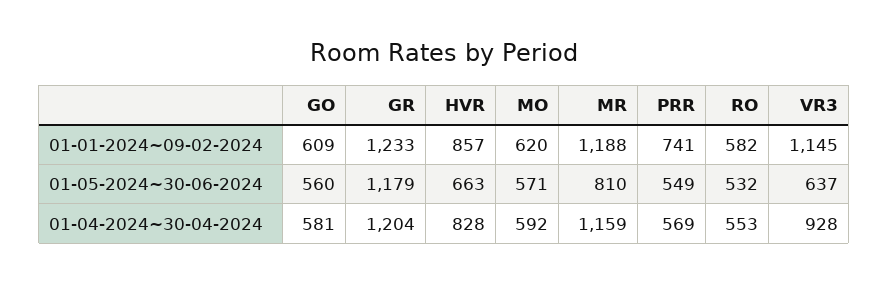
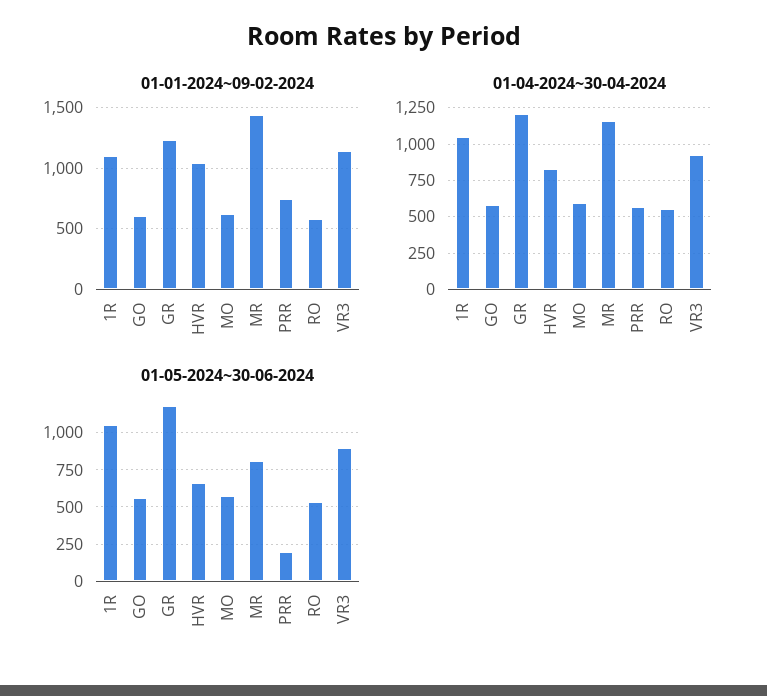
01-01-2024~09-02-2024, HVR: 857 -> 1050
01-01-2024~09-02-2024, MR: 1188 -> 1450
01-05-2024~30-06-2024, PRR: 549 -> 200
01-05-2024~30-06-2024, VR3: 637 -> 900
01-01-2024~09-02-2024, 1R: none -> 1100
01-04-2024~30-04-2024, 1R: none -> 1050
01-05-2024~30-06-2024, 1R: none -> 1050

